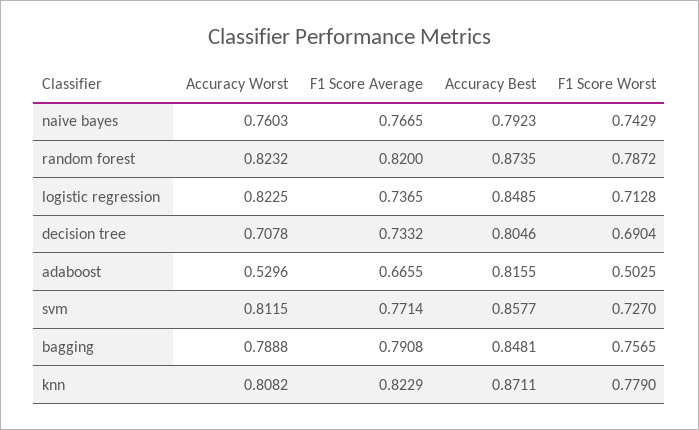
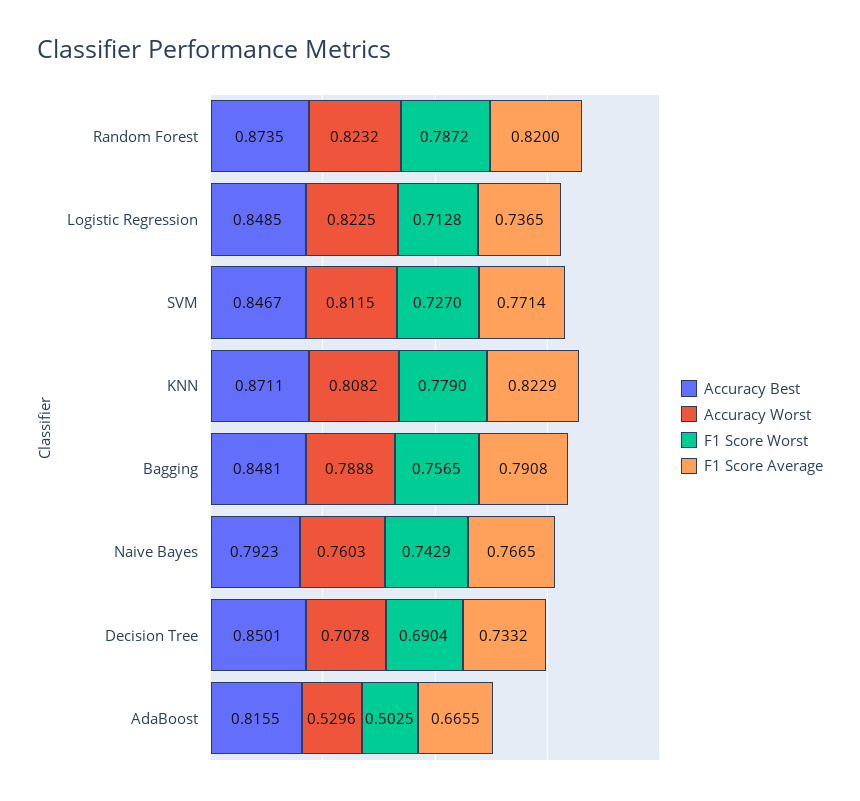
Accuracy Best, decision tree: 0.8046 -> 0.8501
Accuracy Best, svm: 0.8577 -> 0.8467

